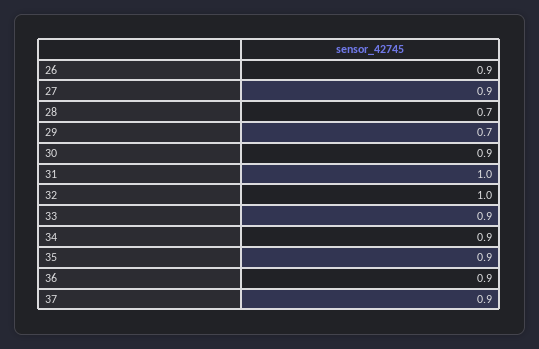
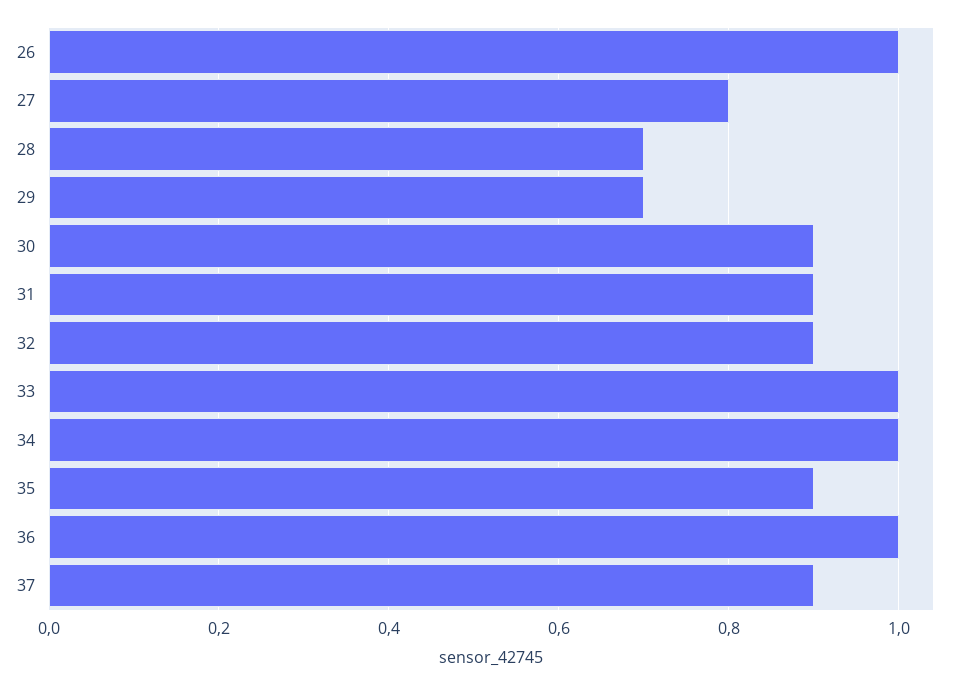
26: 0.9 -> 1
27: 0.9 -> 0.8
31: 1 -> 0.9
32: 1 -> 0.9
33: 0.9 -> 1
34: 0.9 -> 1
36: 0.9 -> 1

